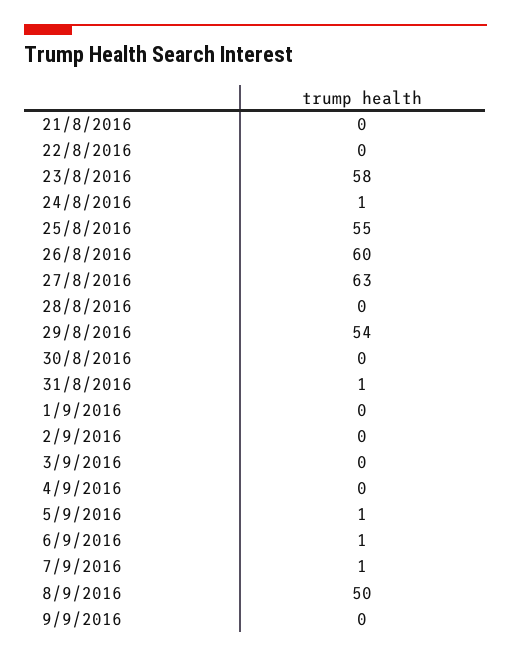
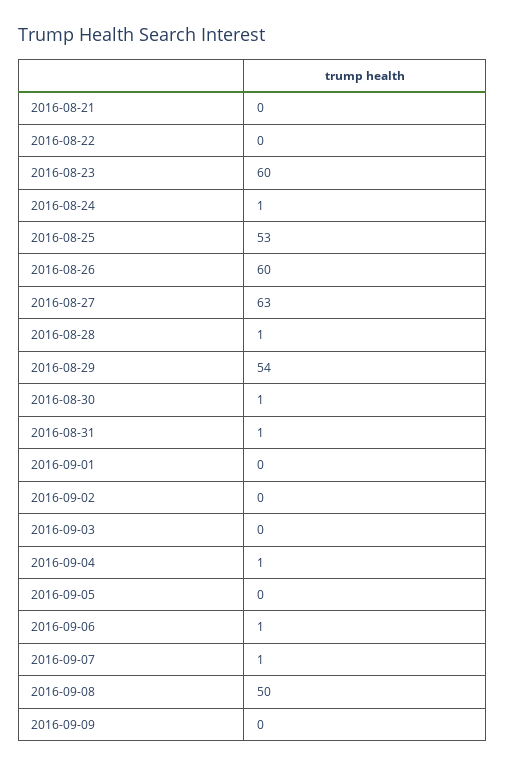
23/8/2016: 58 -> 60
25/8/2016: 55 -> 53
28/8/2016: 0 -> 1
30/8/2016: 0 -> 1
4/9/2016: 0 -> 1
5/9/2016: 1 -> 0

